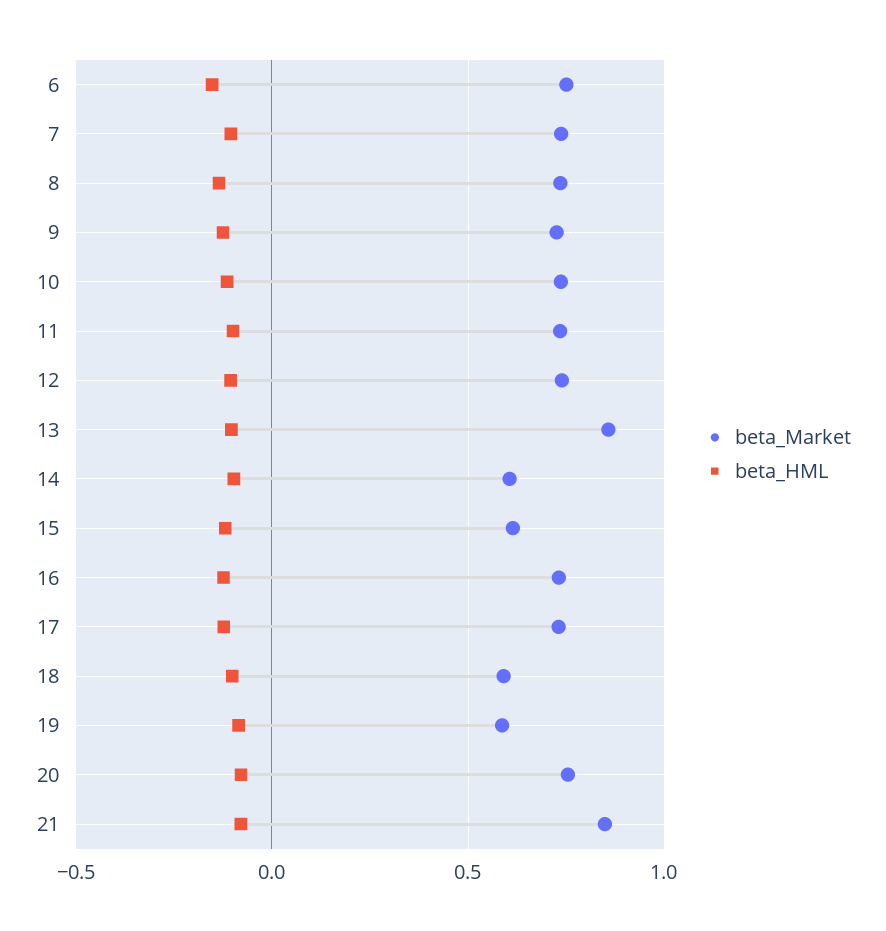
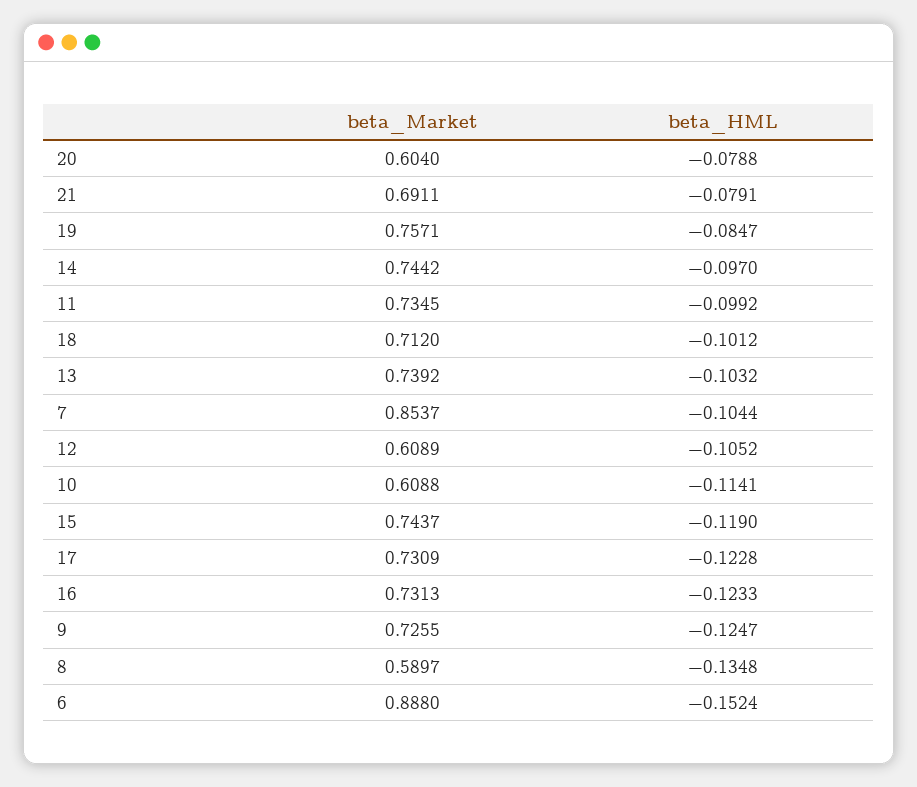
beta_Market, 6: 0.75 -> 0.888
beta_Market, 7: 0.75 -> 0.8537
beta_Market, 8: 0.75 -> 0.5897
beta_Market, 10: 0.75 -> 0.6088
beta_Market, 12: 0.75 -> 0.6089
beta_Market, 13: 0.85 -> 0.7392
beta_Market, 14: 0.6 -> 0.7442
beta_Market, 15: 0.6 -> 0.7437
beta_Market, 18: 0.6 -> 0.712
beta_Market, 19: 0.6 -> 0.7571
beta_Market, 20: 0.75 -> 0.604
beta_Market, 21: 0.85 -> 0.6911

